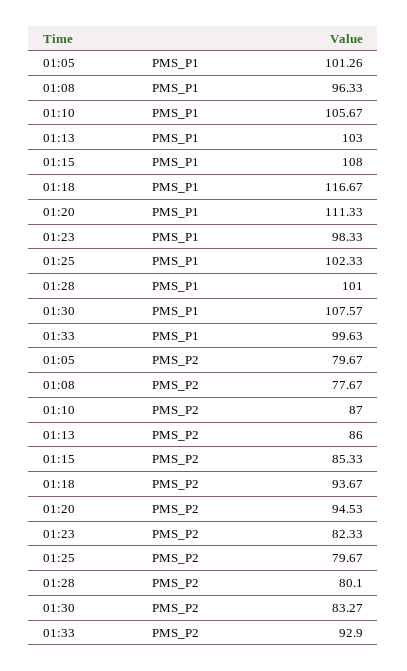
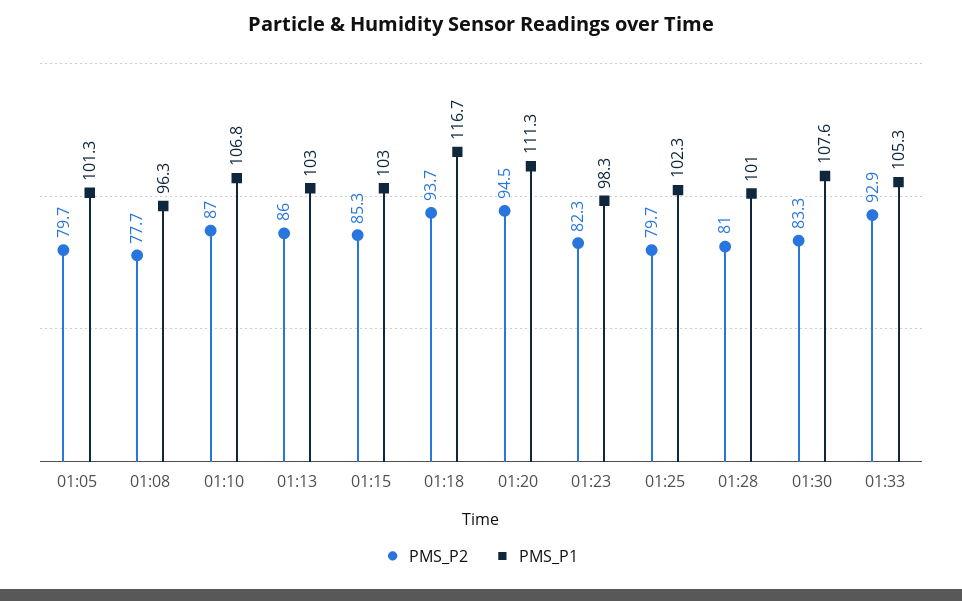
PMS_P1, 01:10: 105.67 -> 106.8
PMS_P1, 01:15: 108 -> 103
PMS_P1, 01:33: 99.63 -> 105.3
PMS_P2, 01:28: 80.1 -> 81

